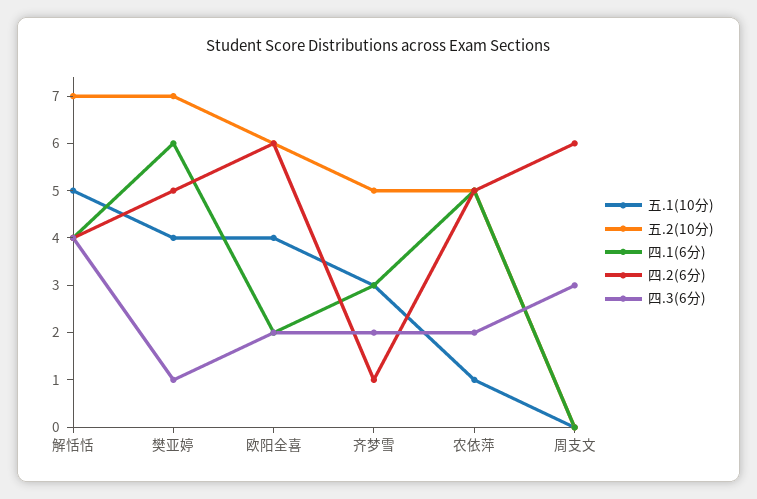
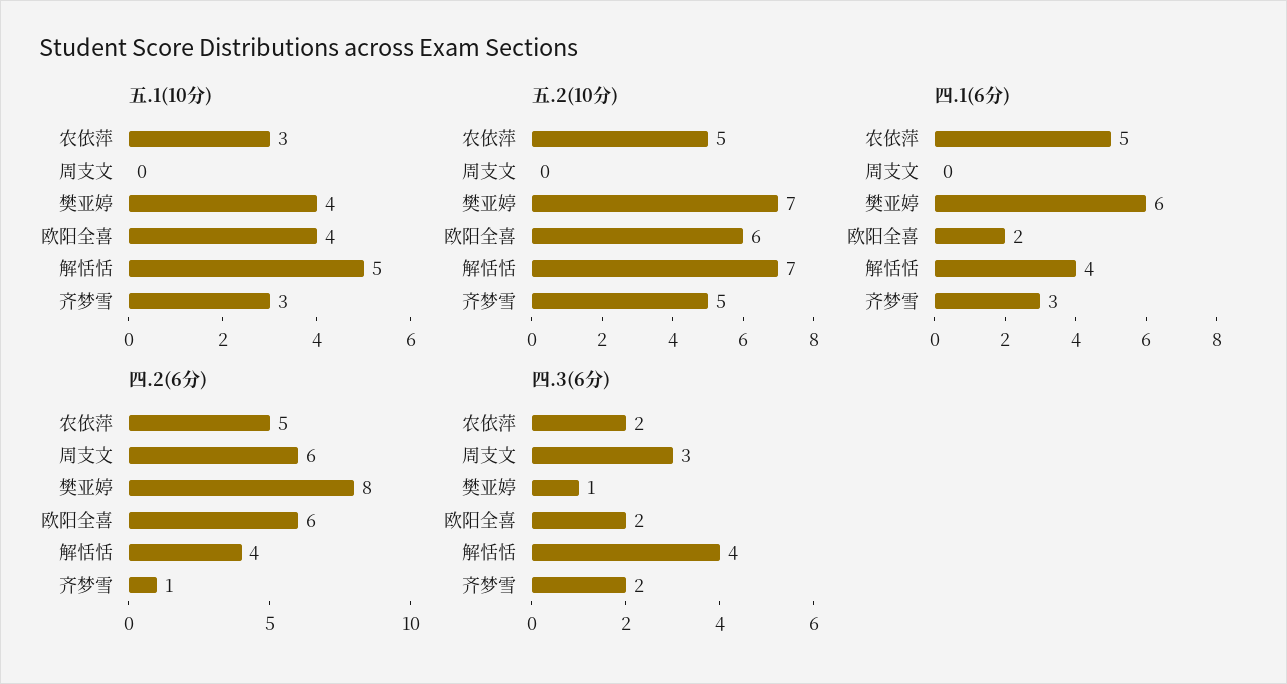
四.2(6分), 樊亚婷: 5 -> 8
五.1(10分), 农依萍: 1 -> 3

